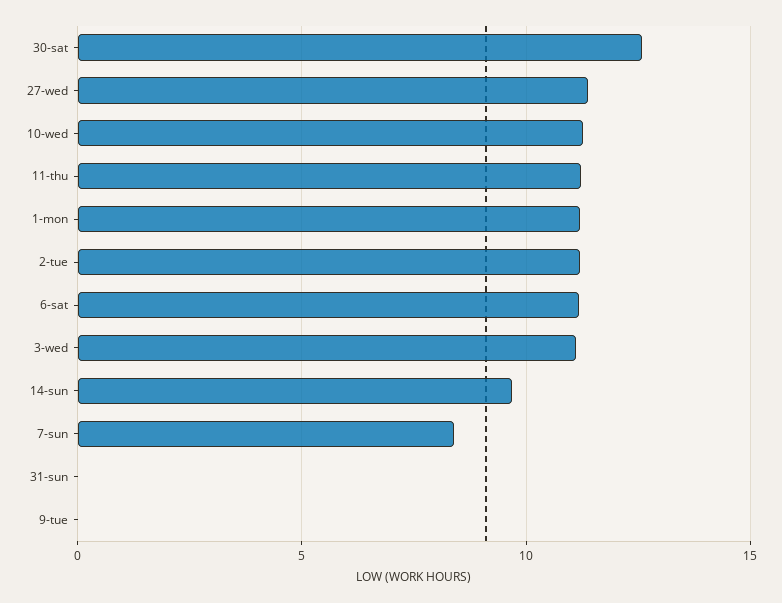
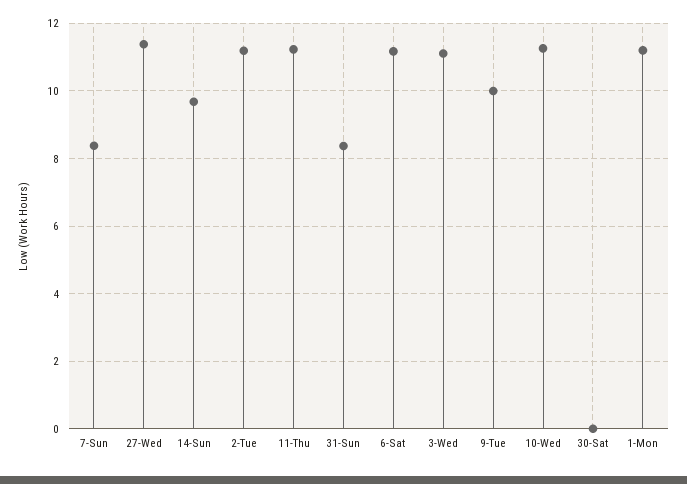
30-sat: 12.5 -> 0
31-sun: 0 -> 8.4
9-tue: 0 -> 10

